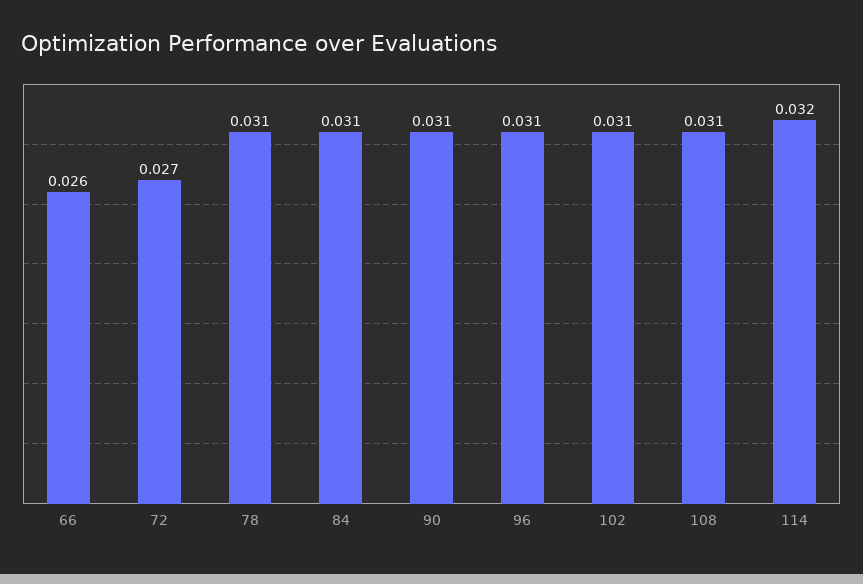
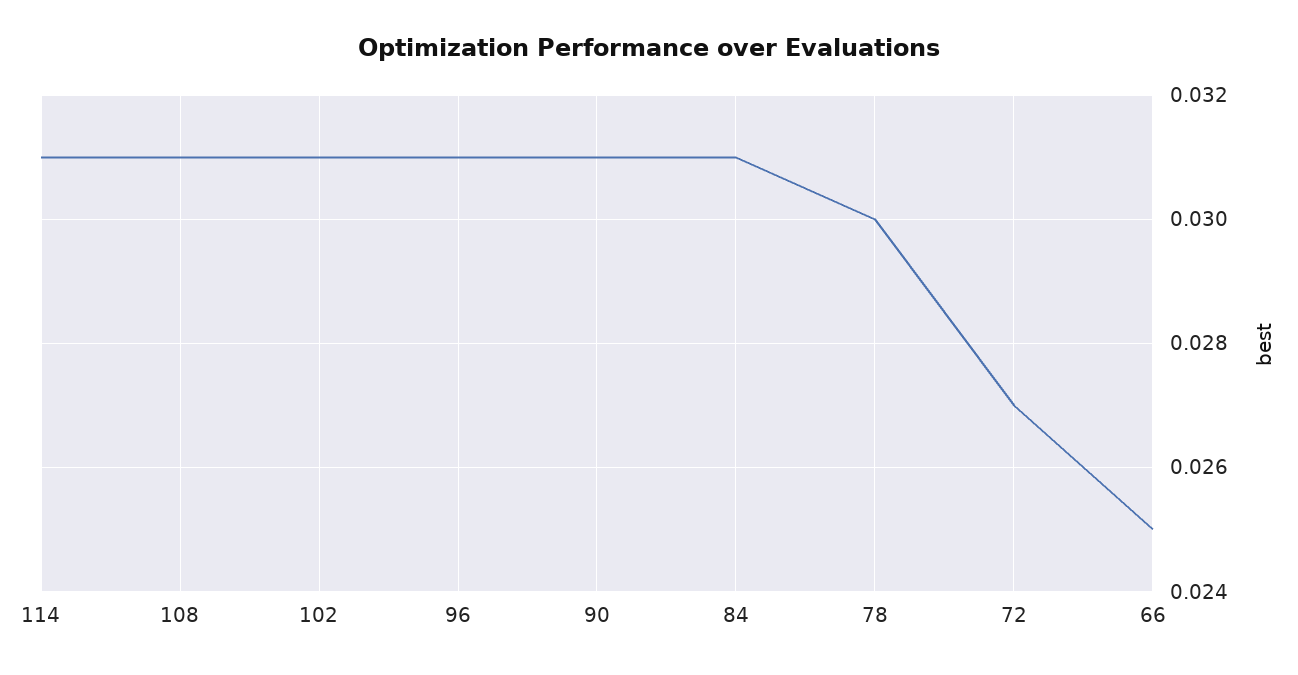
66: 0.026 -> 0.025
78: 0.031 -> 0.03
114: 0.032 -> 0.031

